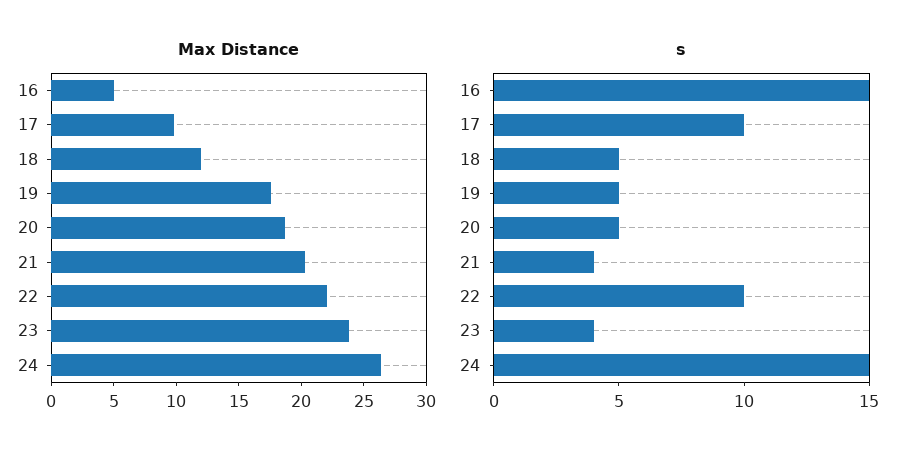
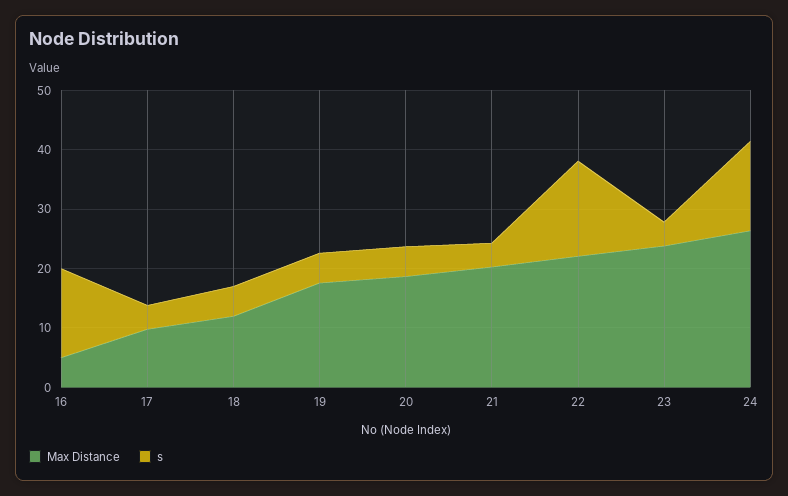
s, 17: 10 -> 4
s, 22: 10 -> 16

